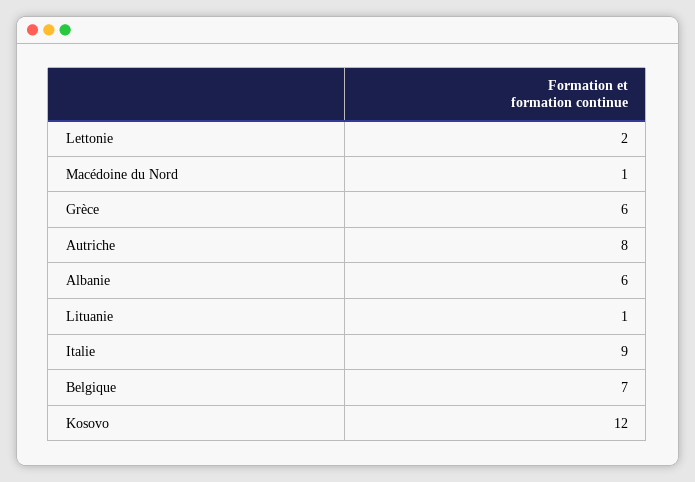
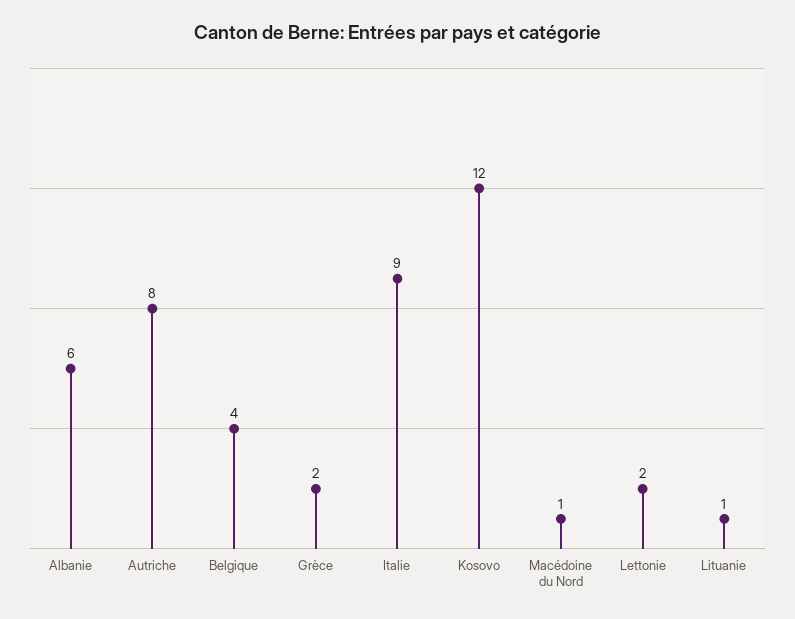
Grèce: 6 -> 2
Belgique: 7 -> 4

